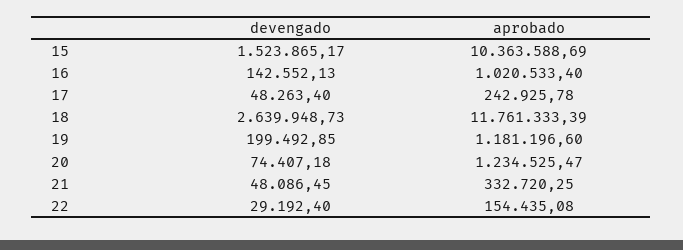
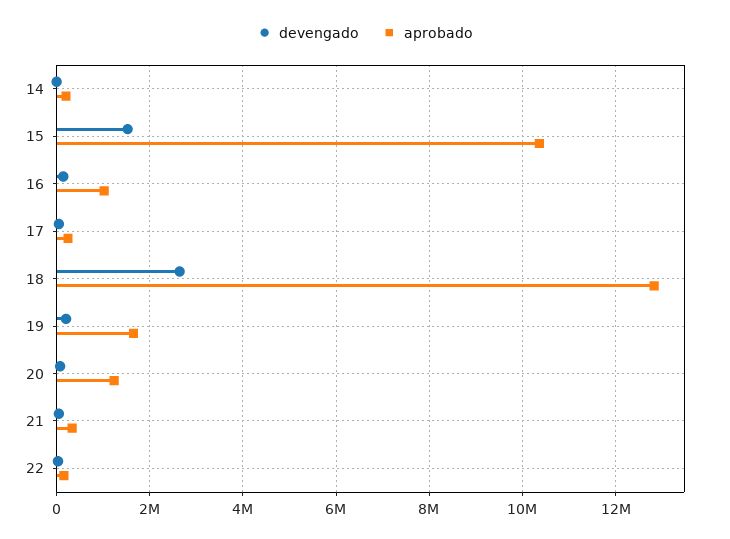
aprobado, 18: 11761333.39 -> 12800000
aprobado, 19: 1181196.6 -> 1600000
devengado, 14: none -> 0
aprobado, 14: none -> 200000

